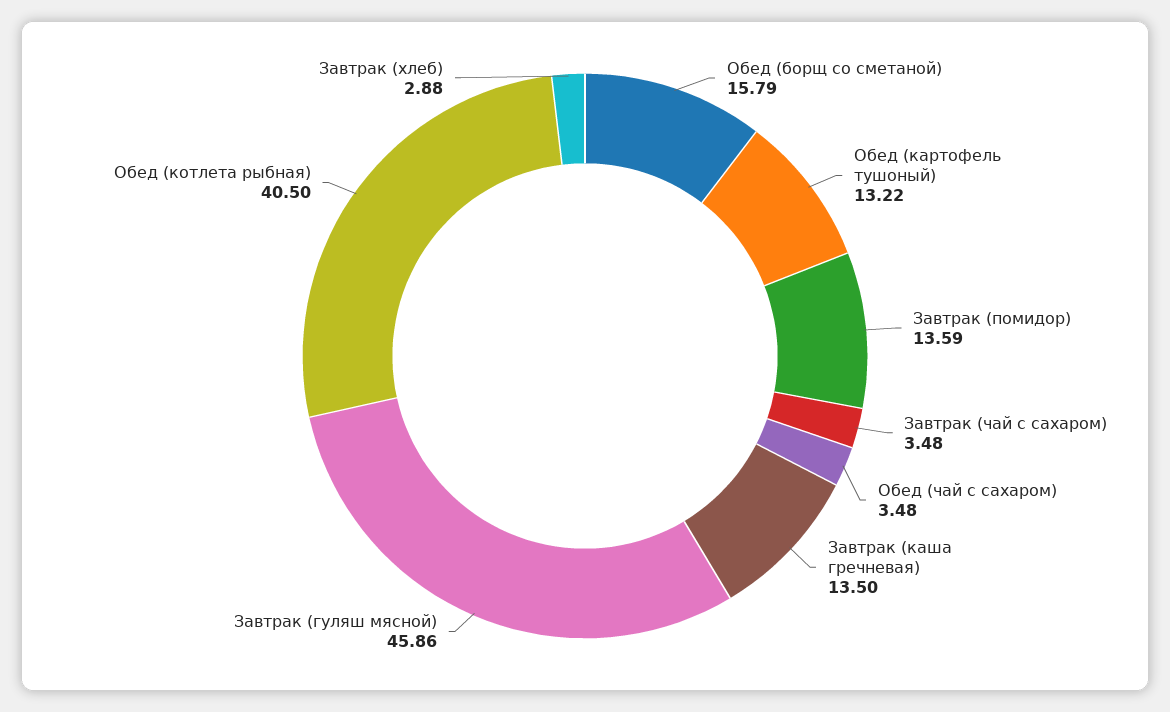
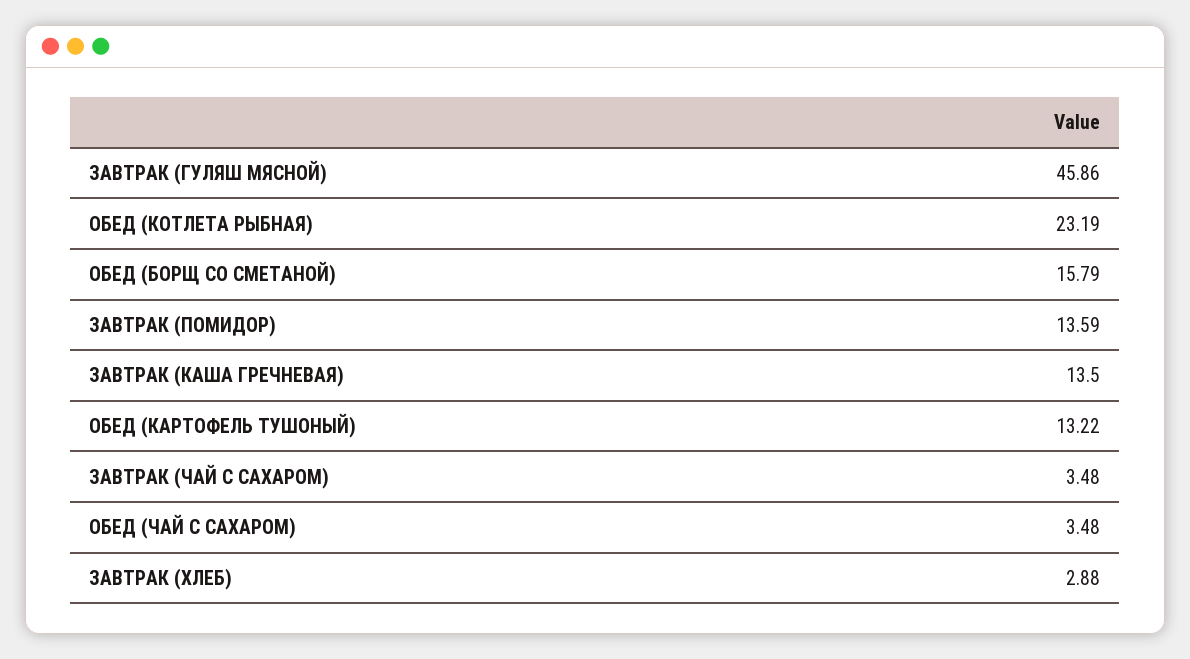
Обед (котлета рыбная): 40.5 -> 23.19

